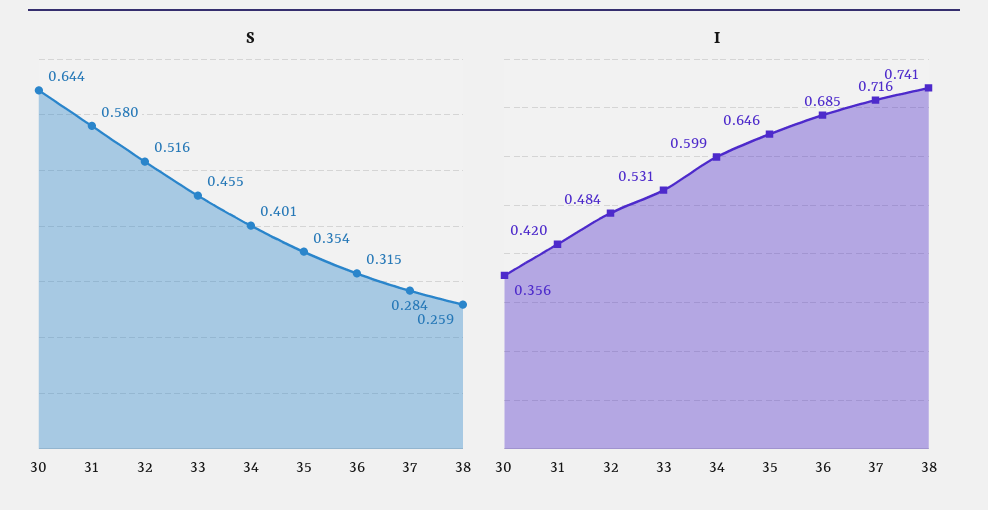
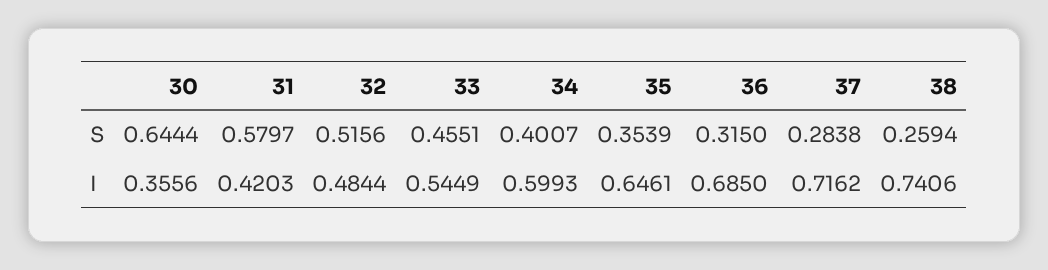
I, 33: 0.531 -> 0.5449

